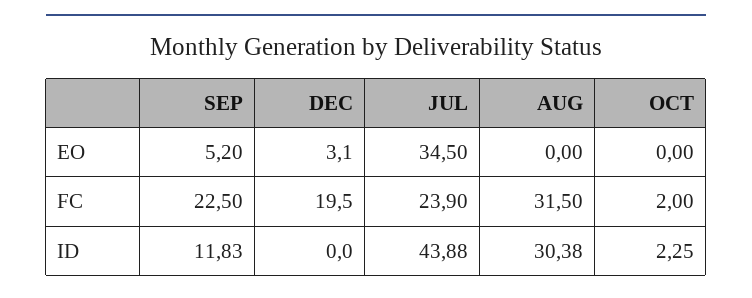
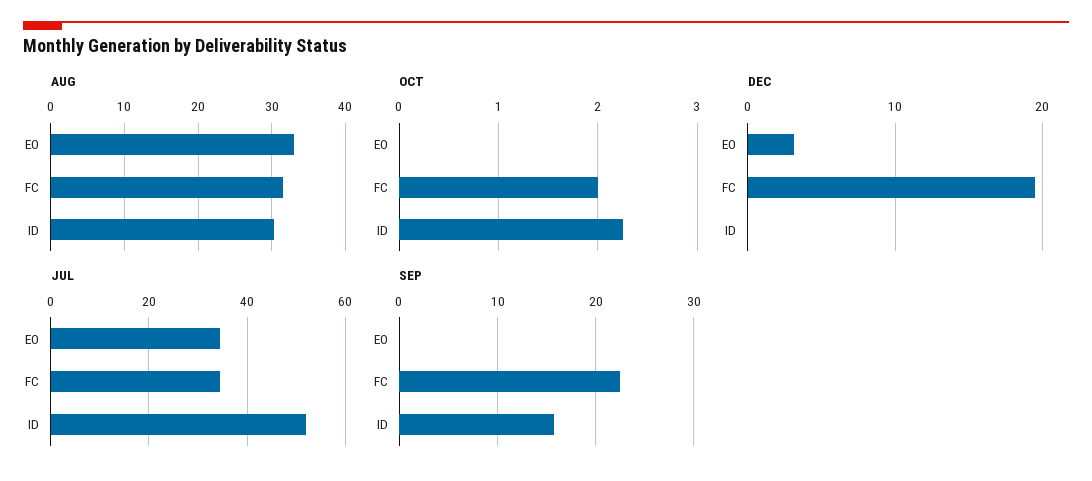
SEP, EO: 5.2 -> 0
AUG, EO: 0 -> 33
JUL, FC: 23.9 -> 34
SEP, ID: 11.83 -> 16
JUL, ID: 43.88 -> 52

